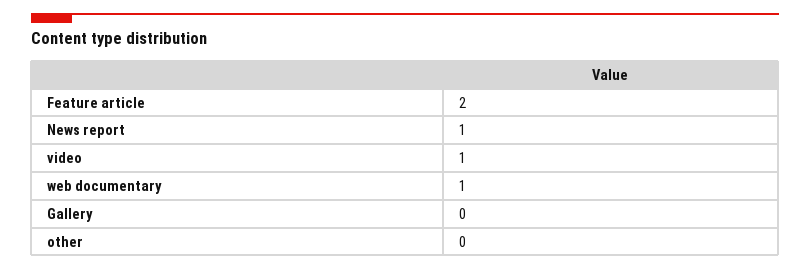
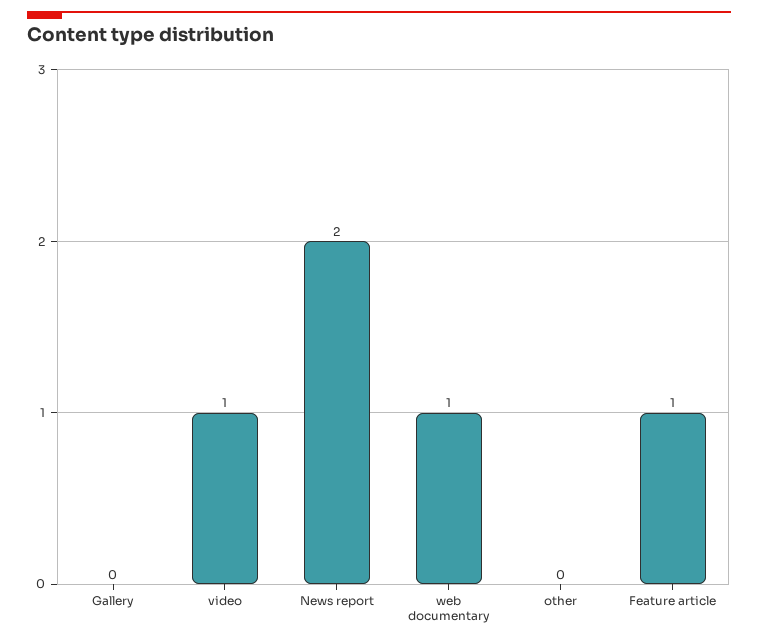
Feature article: 2 -> 1
News report: 1 -> 2

